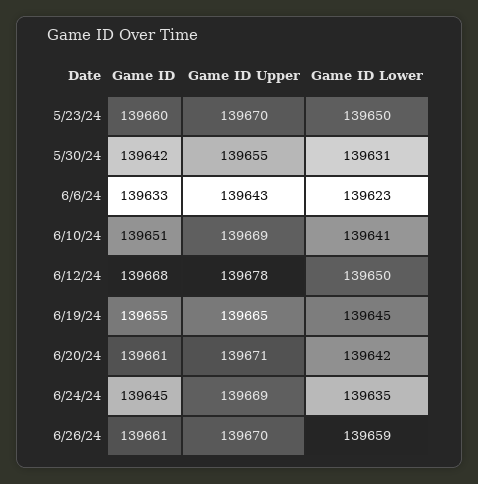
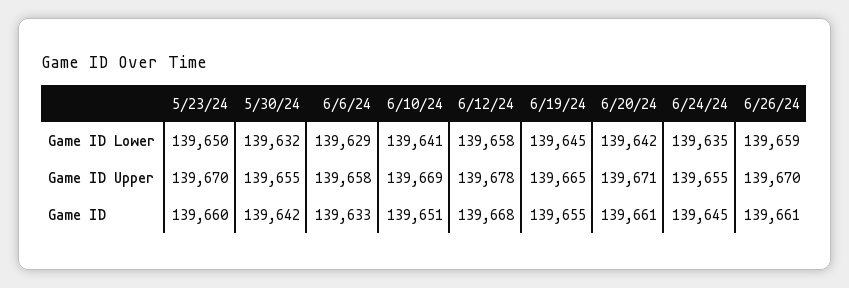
Game ID Lower, 5/30/24: 139631 -> 139632
Game ID Upper, 6/6/24: 139643 -> 139658
Game ID Lower, 6/6/24: 139623 -> 139629
Game ID Lower, 6/12/24: 139650 -> 139658
Game ID Upper, 6/24/24: 139669 -> 139655

